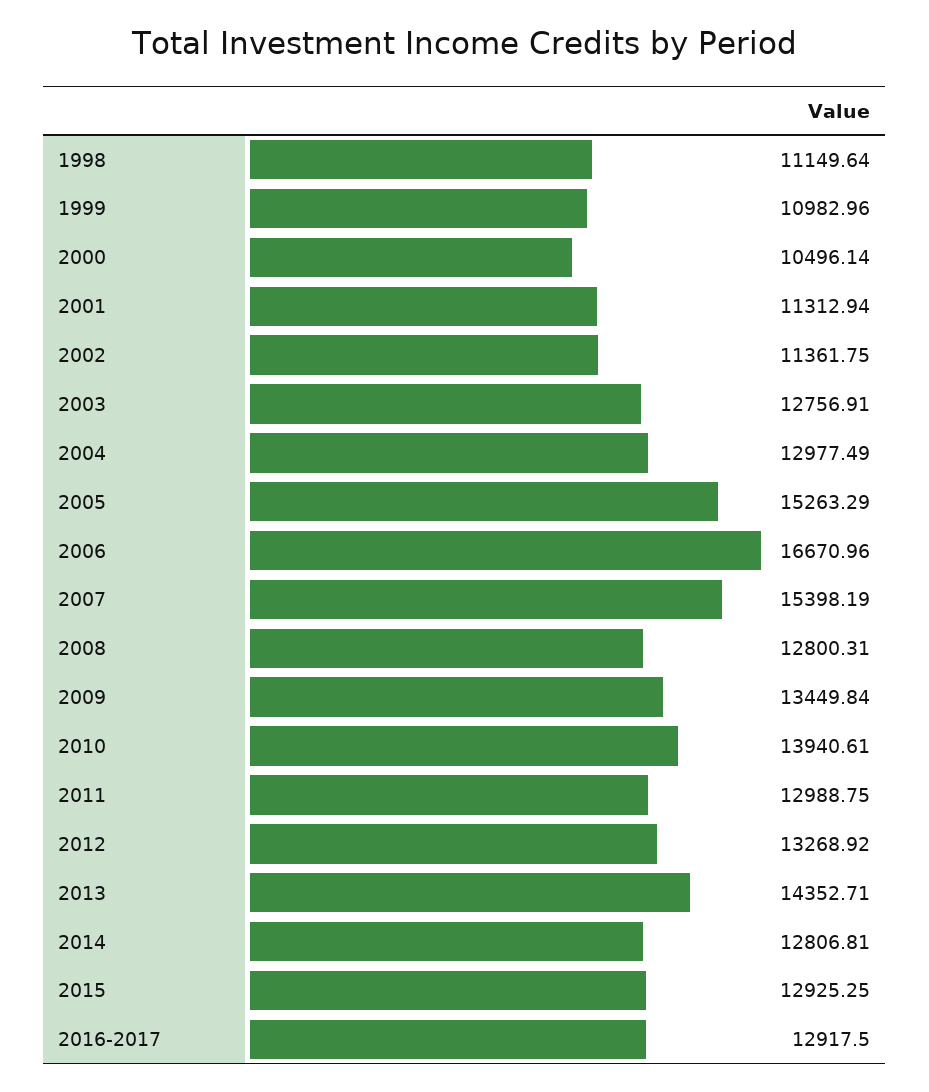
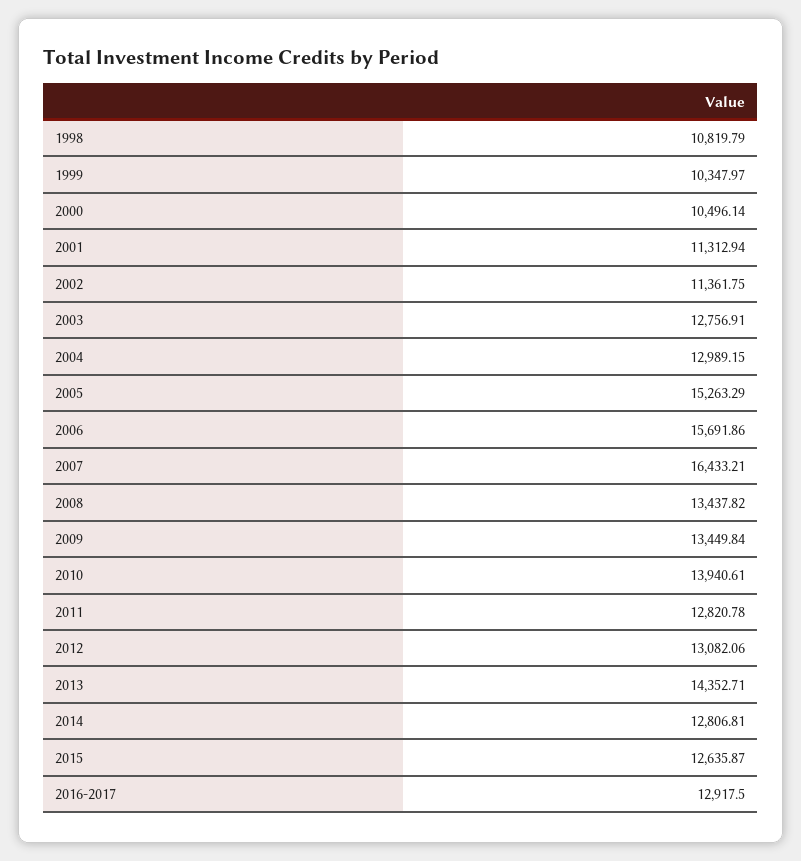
1998: 11149.64 -> 10819.79
1999: 10982.96 -> 10347.97
2004: 12977.49 -> 12989.15
2006: 16670.96 -> 15691.86
2007: 15398.19 -> 16433.21
2008: 12800.31 -> 13437.82
2011: 12988.75 -> 12820.78
2012: 13268.92 -> 13082.06
2015: 12925.25 -> 12635.87

